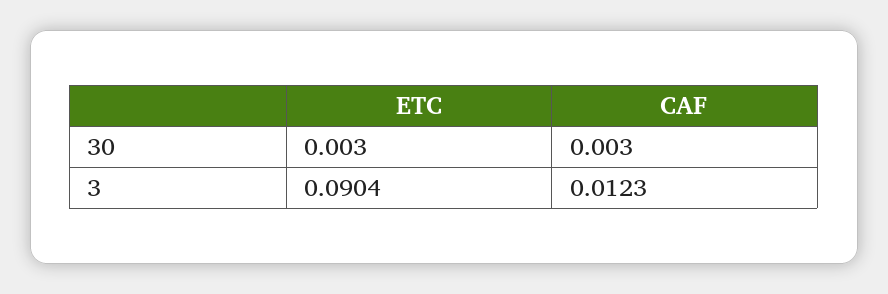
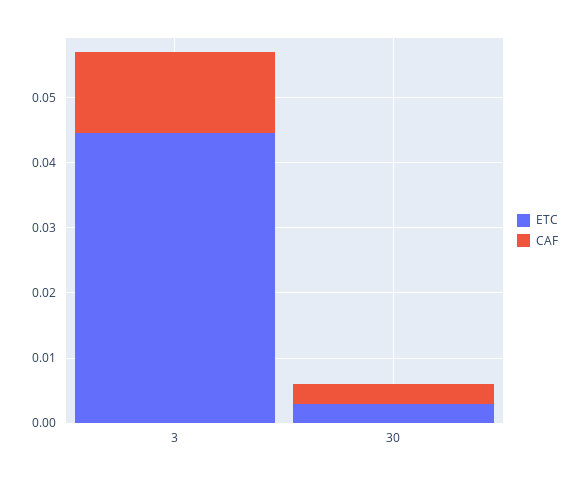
ETC, 3: 0.0904 -> 0.044

